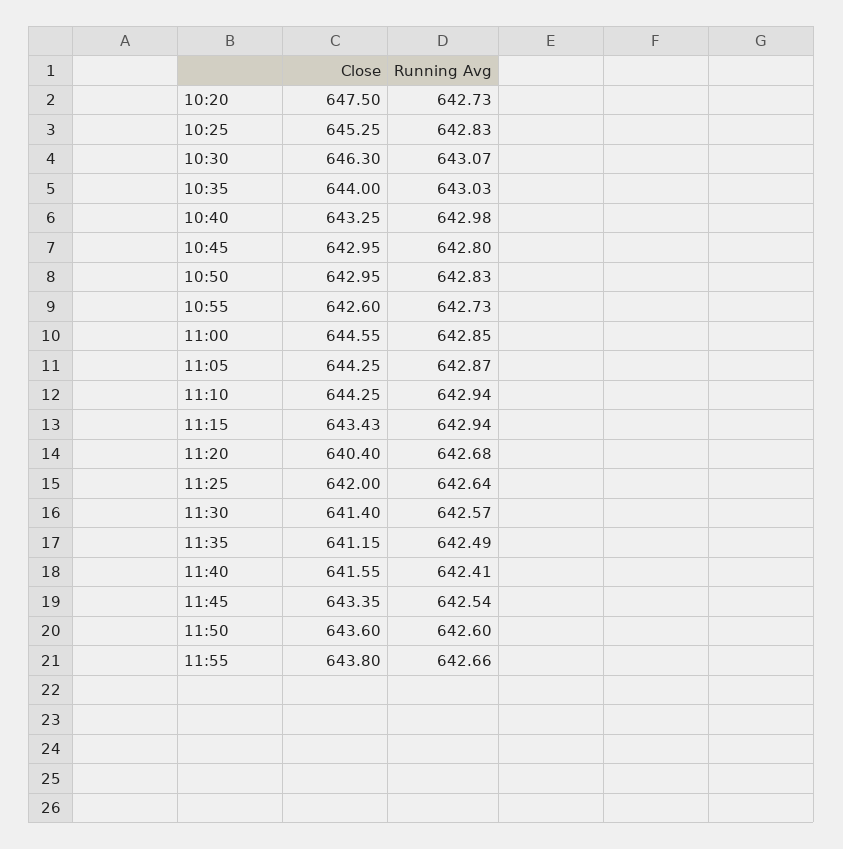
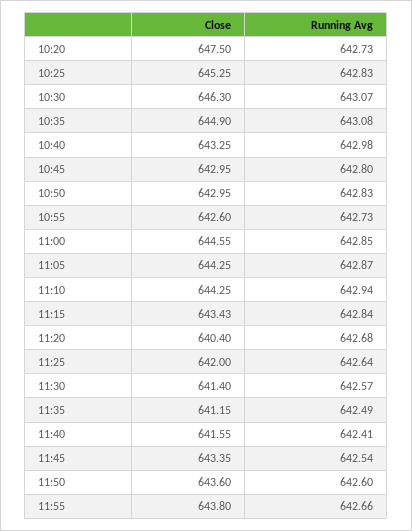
Close, 10:35: 644 -> 644.9
Running Avg, 10:35: 643.03 -> 643.08
Running Avg, 11:15: 642.94 -> 642.84

